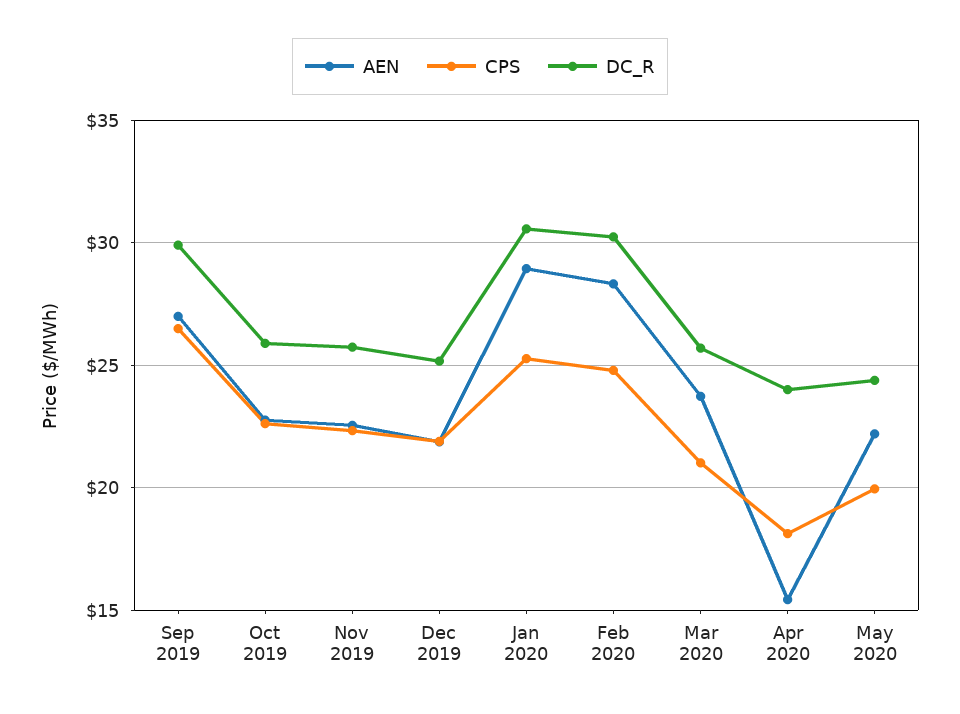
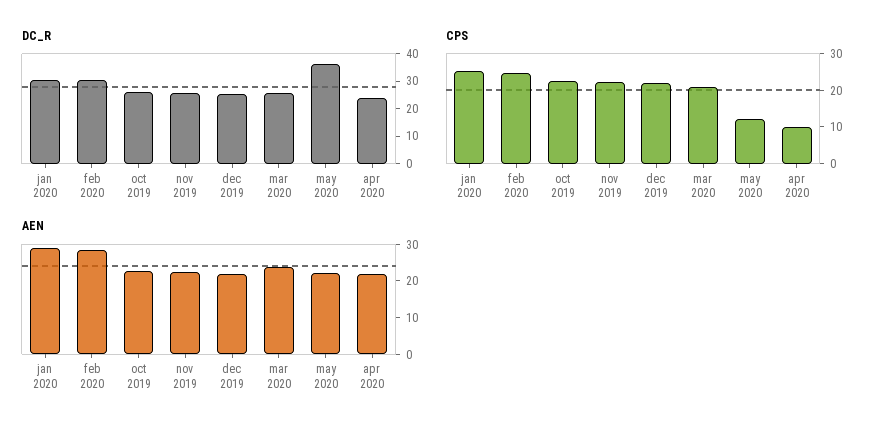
AEN, Sep 2019: 27 -> none
CPS, Sep 2019: 26.5 -> none
DC_R, Sep 2019: 30 -> none
AEN, Apr 2020: 15.5 -> 22.5
CPS, Apr 2020: 18 -> 10
CPS, May 2020: 20 -> 12.5
DC_R, May 2020: 24.5 -> 35

